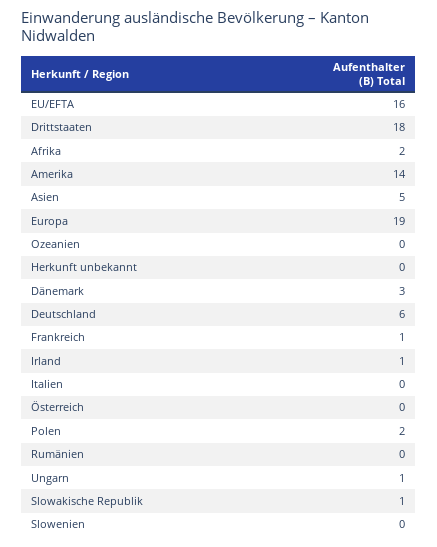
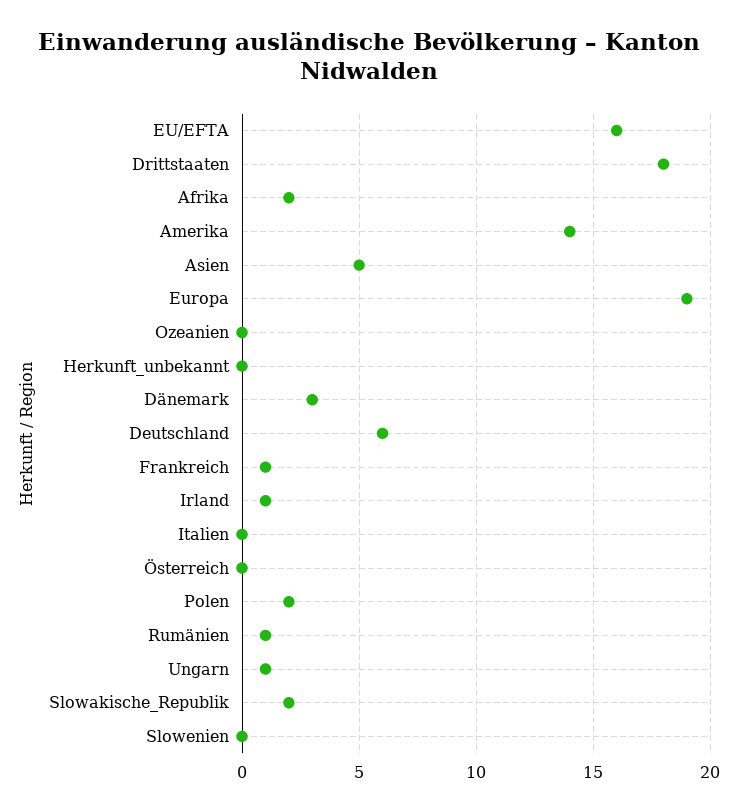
Rumänien: 0 -> 1
Slowakische Republik: 1 -> 2

